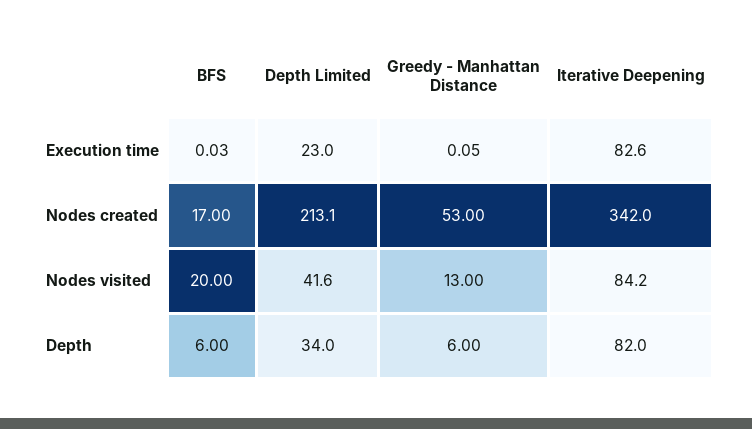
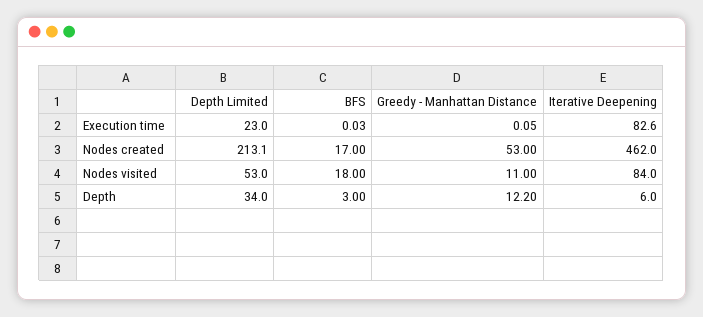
Iterative Deepening, Nodes created: 342 -> 462
BFS, Nodes visited: 20 -> 18
Depth Limited, Nodes visited: 41.6 -> 53
Greedy - Manhattan Distance, Nodes visited: 13 -> 11
Iterative Deepening, Nodes visited: 84.2 -> 84
BFS, Depth: 6 -> 3
Greedy - Manhattan Distance, Depth: 6 -> 12.2
Iterative Deepening, Depth: 82 -> 6

